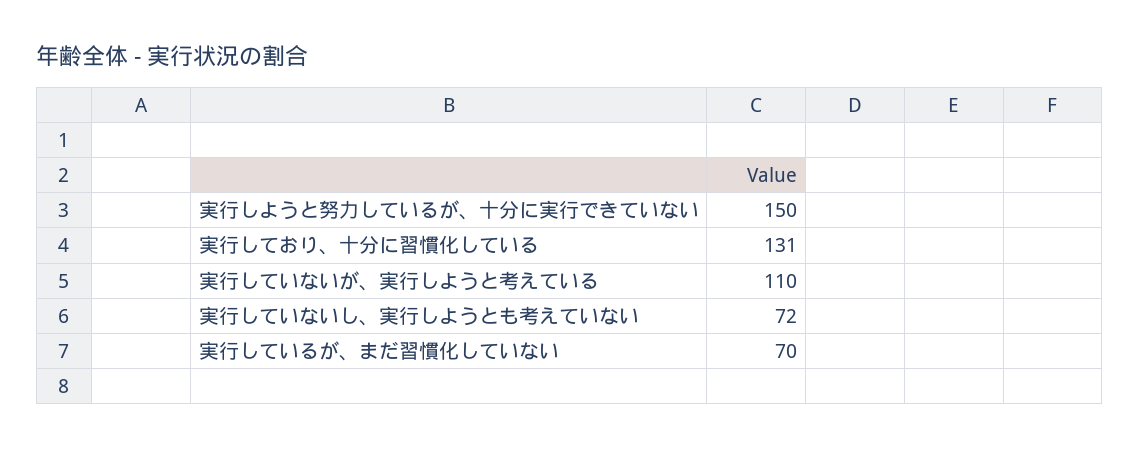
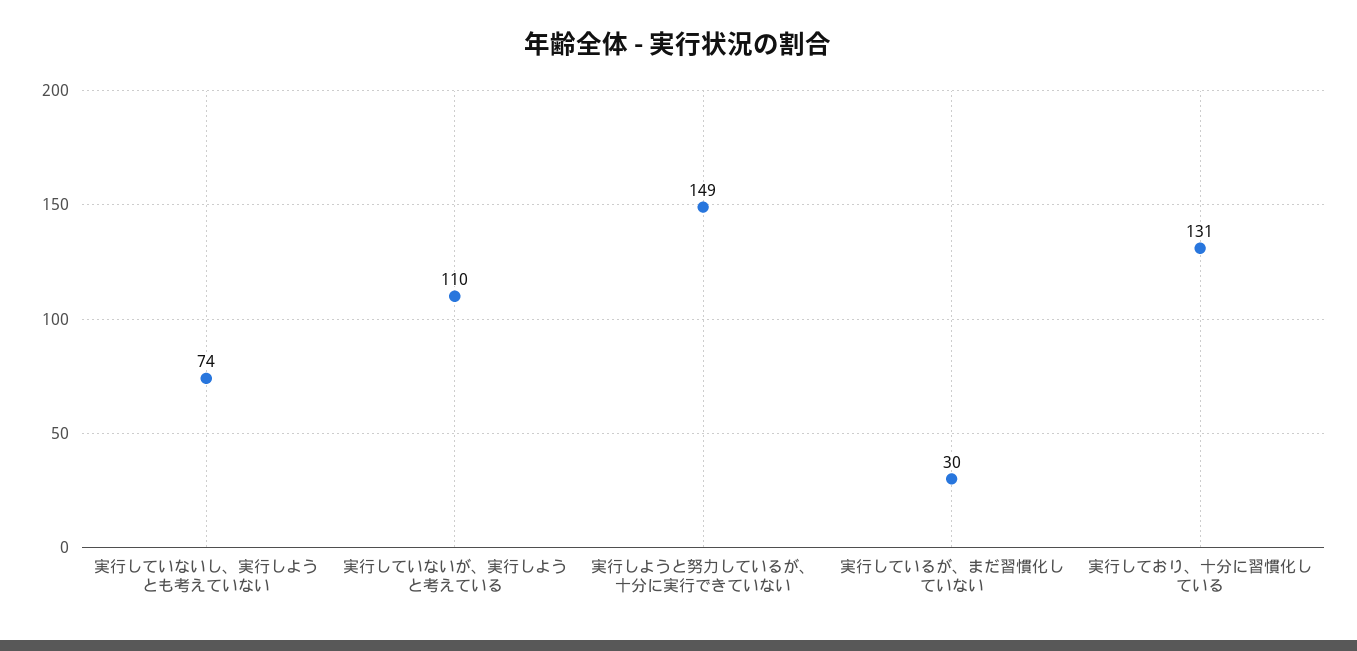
実行しようと努力しているが、十分に実行できていない: 150 -> 149
実行していないし、実行しようとも考えていない: 72 -> 74
実行しているが、まだ習慣化していない: 70 -> 30

